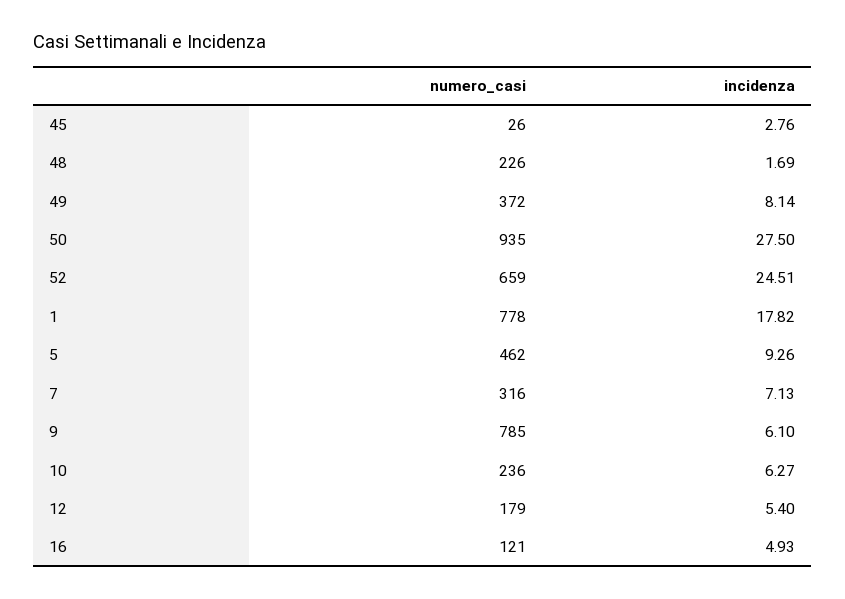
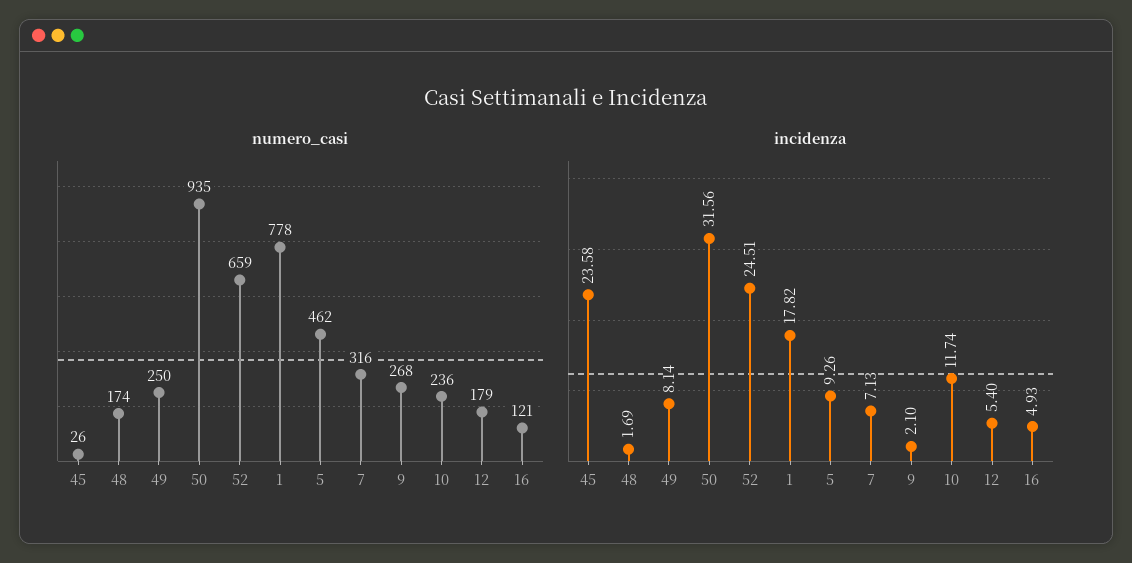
incidenza, 45: 2.76 -> 23.58
numero_casi, 48: 226 -> 174
numero_casi, 49: 372 -> 250
incidenza, 50: 27.5 -> 31.56
numero_casi, 9: 785 -> 268
incidenza, 9: 6.1 -> 2.1
incidenza, 10: 6.27 -> 11.74

